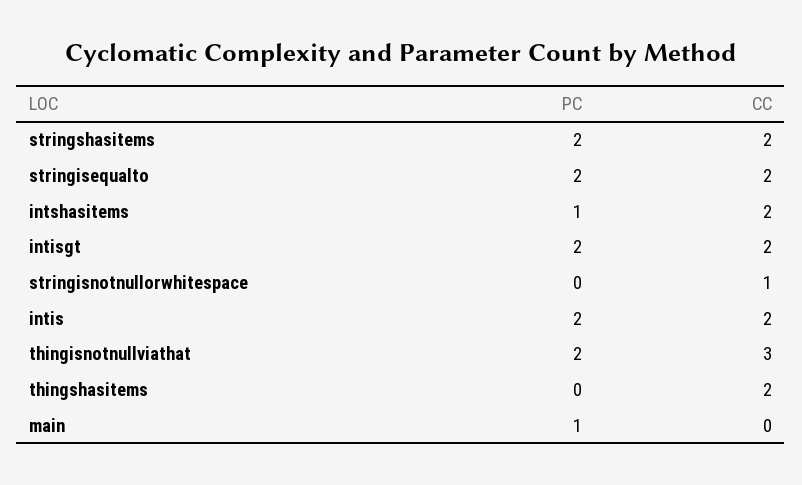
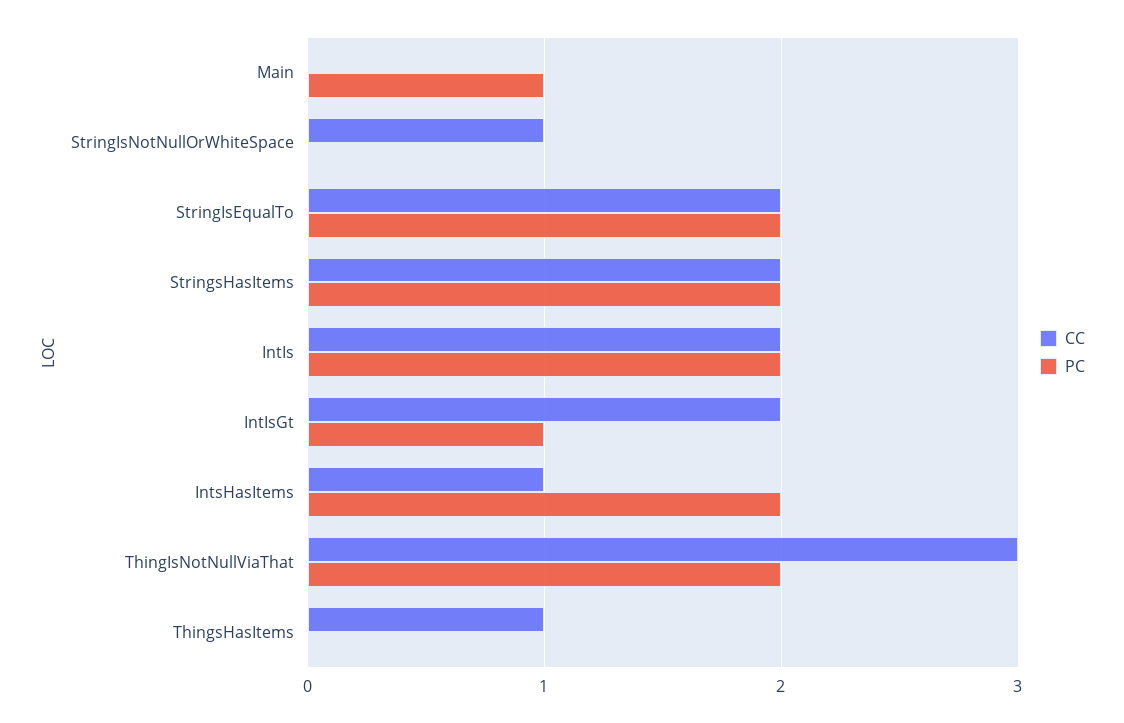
PC, intshasitems: 1 -> 2
CC, intshasitems: 2 -> 1
PC, intisgt: 2 -> 1
CC, thingshasitems: 2 -> 1

